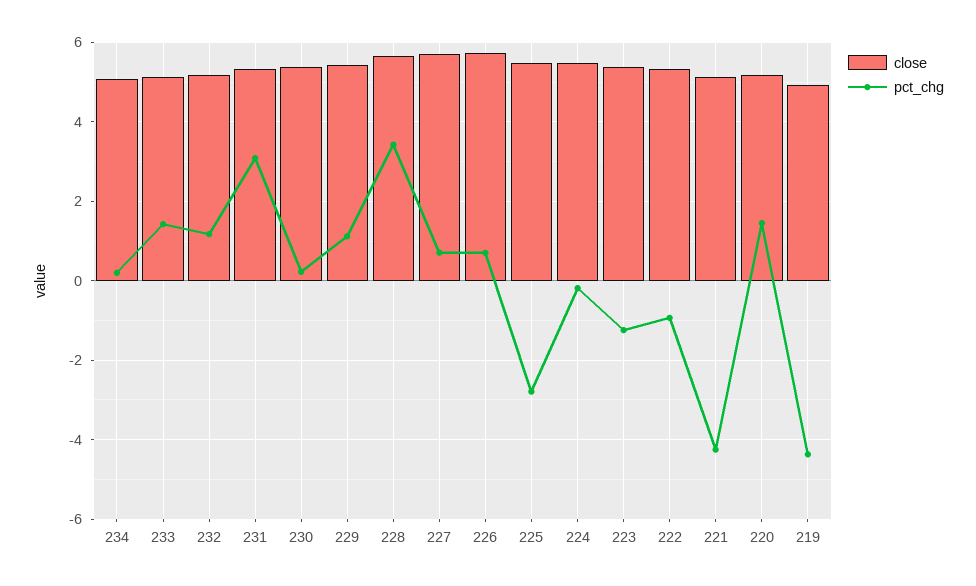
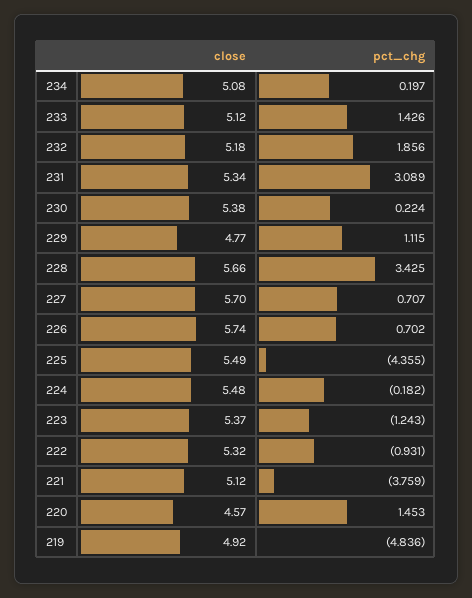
pct_chg, 232: 1.2 -> 1.856
close, 229: 5.4 -> 4.77
pct_chg, 225: -2.8 -> -4.355
pct_chg, 221: -4.2 -> -3.759
close, 220: 5.2 -> 4.57
pct_chg, 219: -4.4 -> -4.836

